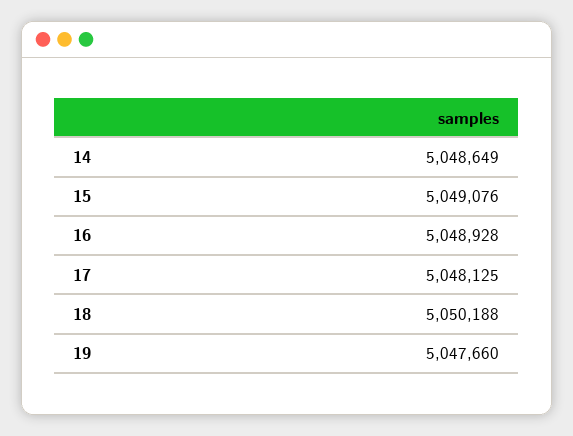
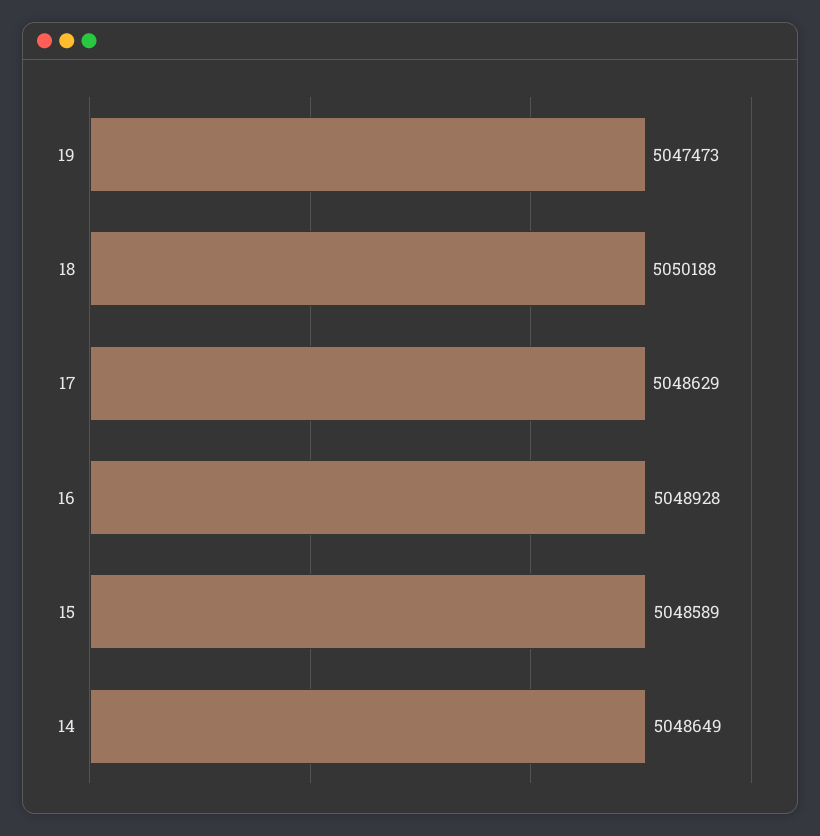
15: 5049076 -> 5048589
17: 5048125 -> 5048629
19: 5047660 -> 5047473

